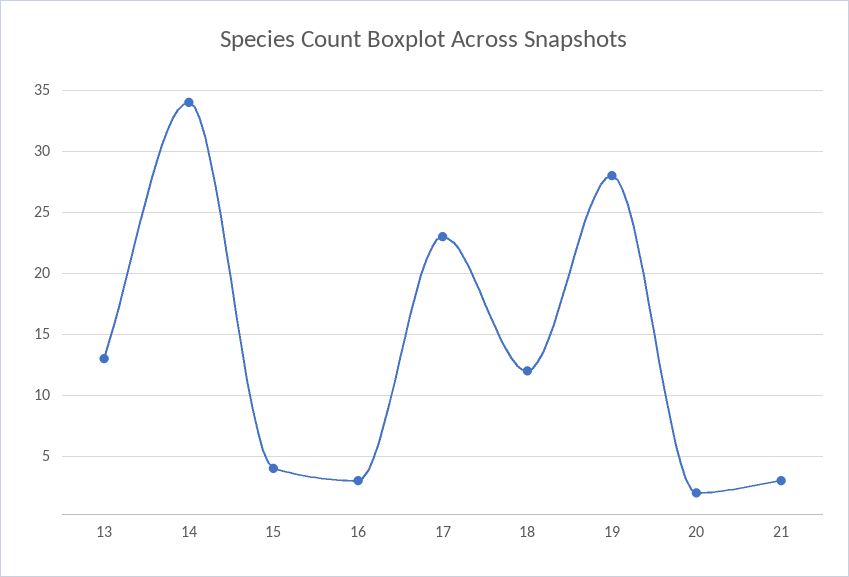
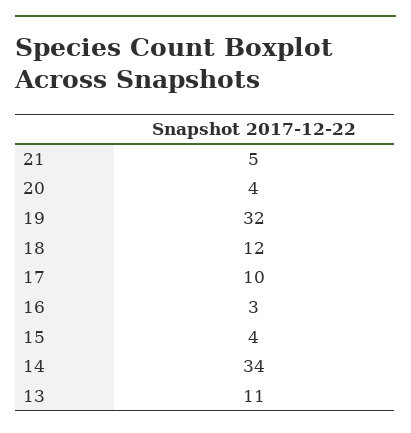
13: 13 -> 11
17: 23 -> 10
19: 28 -> 32
20: 2 -> 4
21: 3 -> 5

